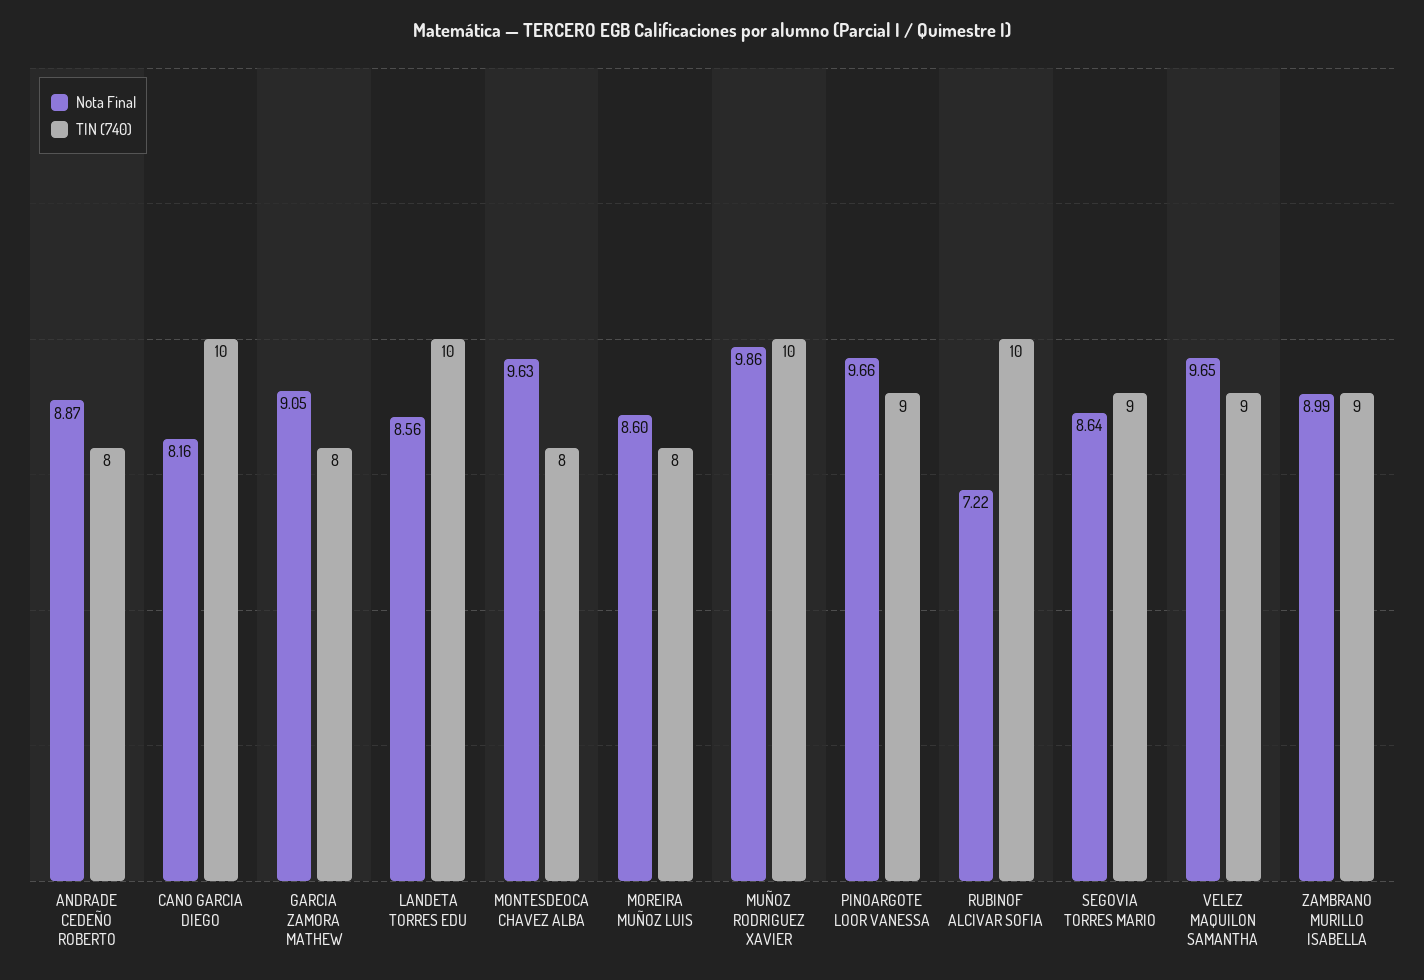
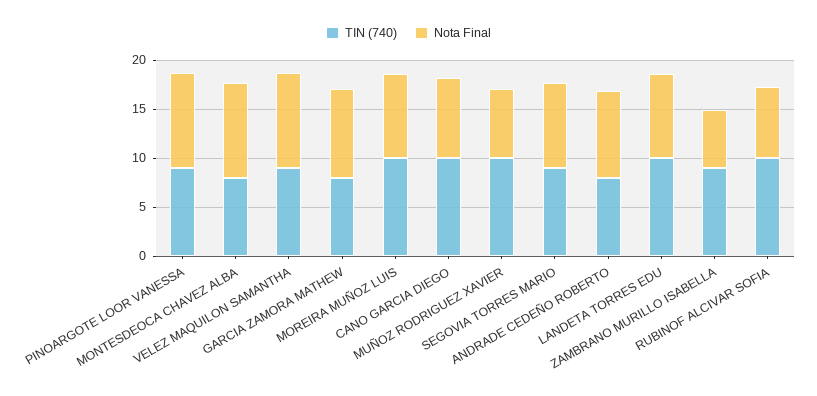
TIN (740), MOREIRA MUÑOZ LUIS: 8 -> 10
Nota Final, MUÑOZ RODRIGUEZ XAVIER: 9.86 -> 7
Nota Final, ZAMBRANO MURILLO ISABELLA: 8.99 -> 6

